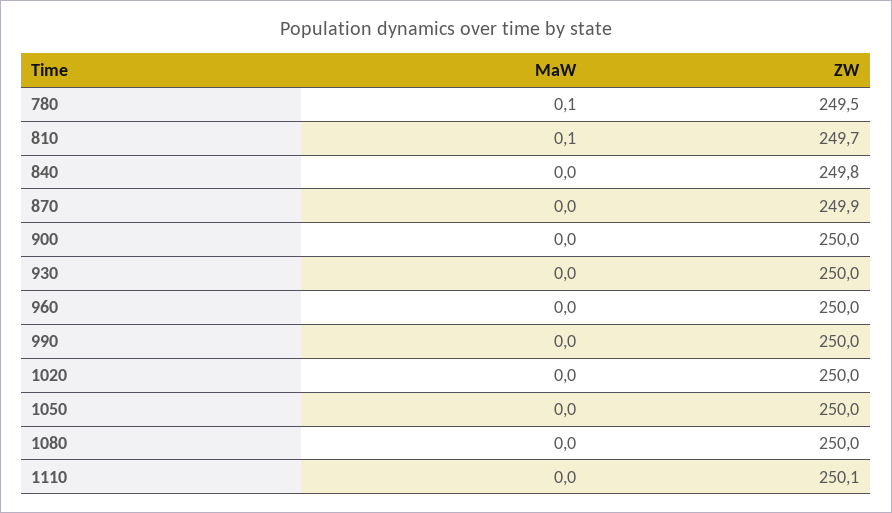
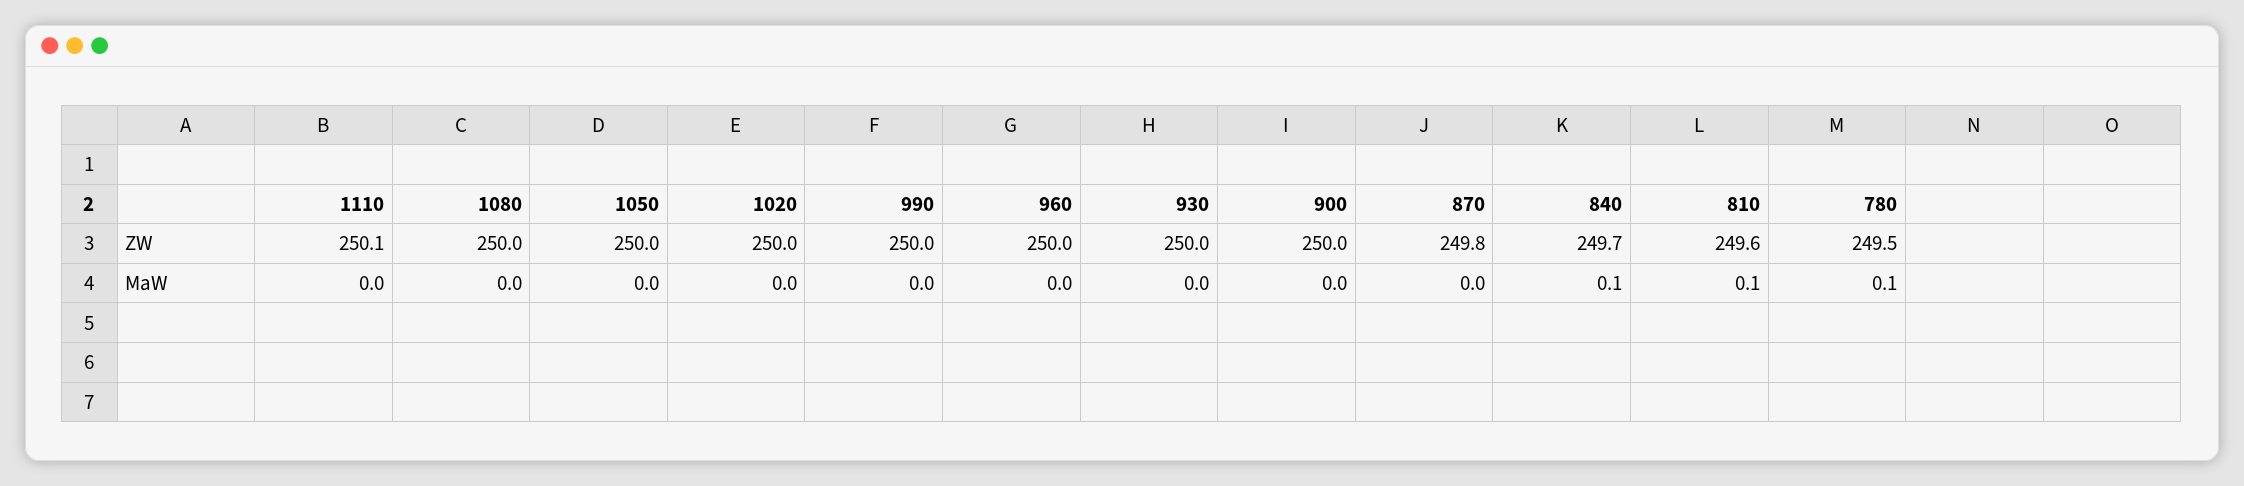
ZW, 810: 249.7 -> 249.6
MaW, 840: 0 -> 0.1
ZW, 840: 249.8 -> 249.7
ZW, 870: 249.9 -> 249.8

